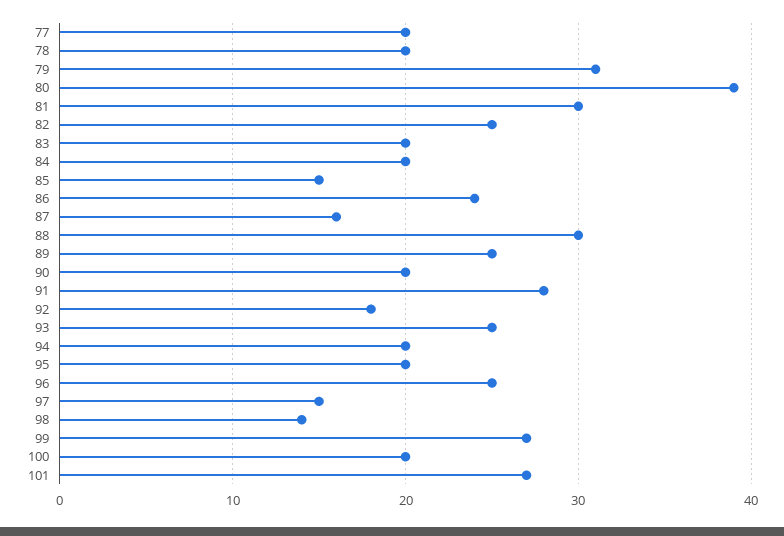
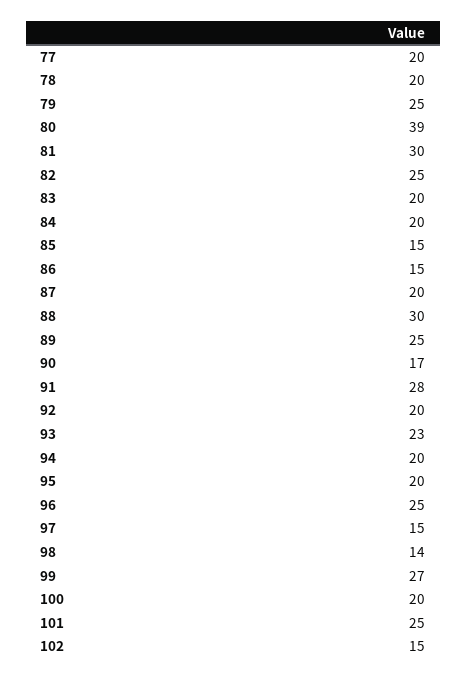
79: 31 -> 25
86: 24 -> 15
87: 16 -> 20
90: 20 -> 17
92: 18 -> 20
93: 25 -> 23
101: 27 -> 25
102: none -> 15

